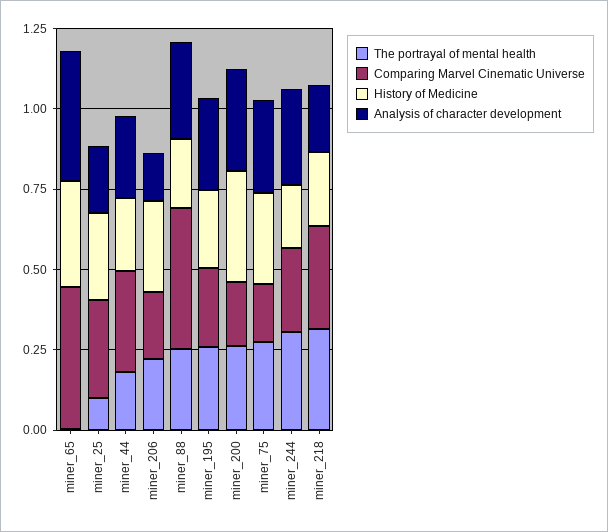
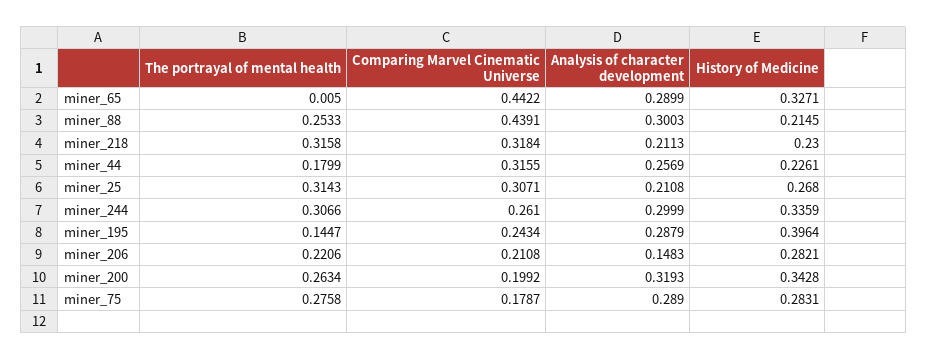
Analysis of character development, miner_65: 0.4 -> 0.2899
The portrayal of mental health, miner_25: 0.1 -> 0.3143
The portrayal of mental health, miner_195: 0.25 -> 0.1447
History of Medicine, miner_195: 0.25 -> 0.3964
History of Medicine, miner_244: 0.2 -> 0.3359

